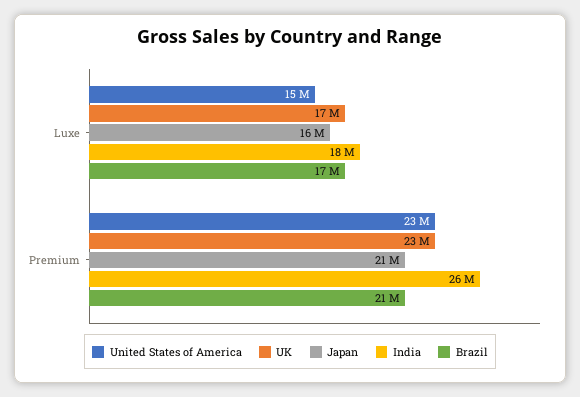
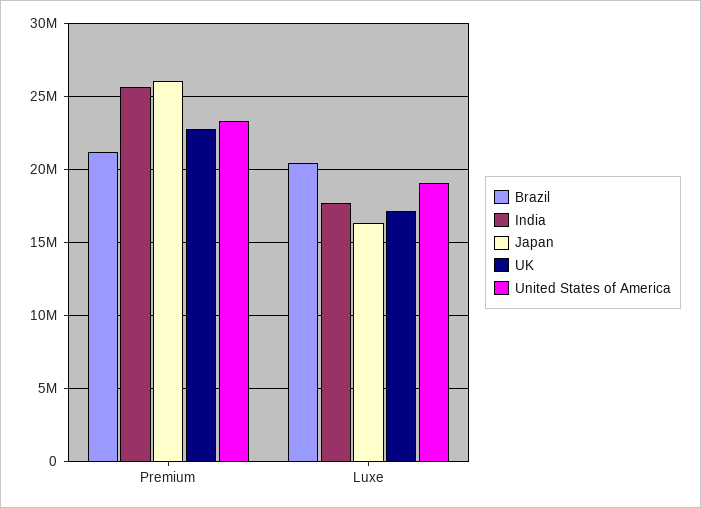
United States of America, Luxe: 15000000 -> 19000000
Brazil, Luxe: 17000000 -> 20500000
Japan, Premium: 21000000 -> 26000000

